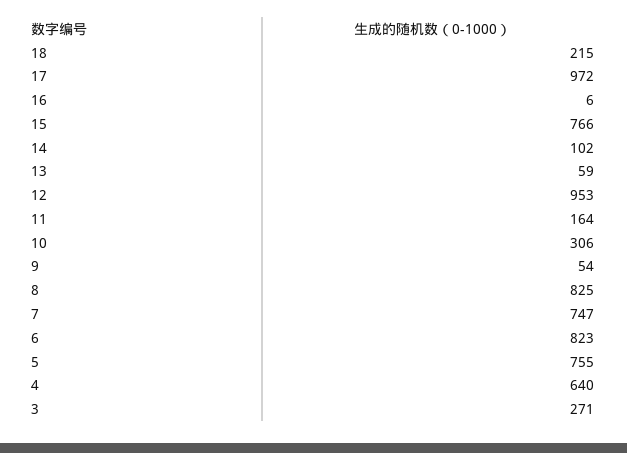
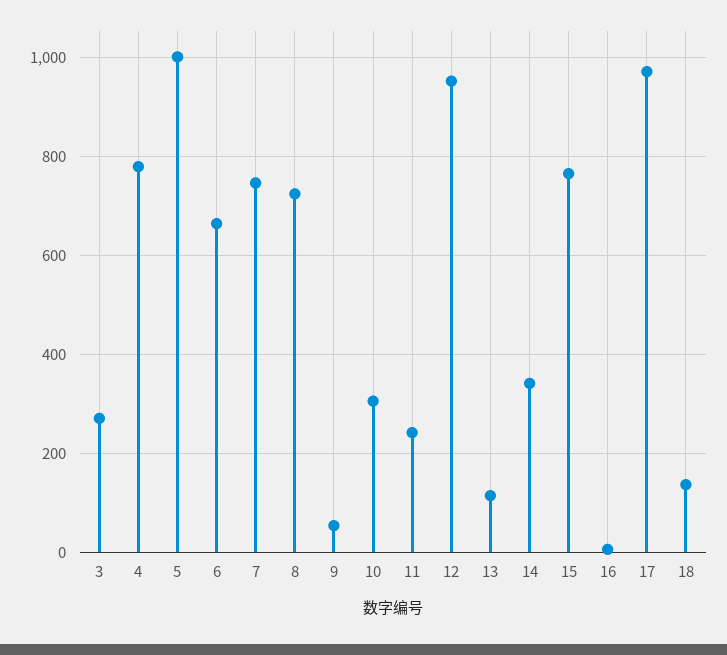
18: 215 -> 140
14: 102 -> 340
13: 59 -> 120
11: 164 -> 240
8: 825 -> 720
6: 823 -> 660
5: 755 -> 1000
4: 640 -> 780

